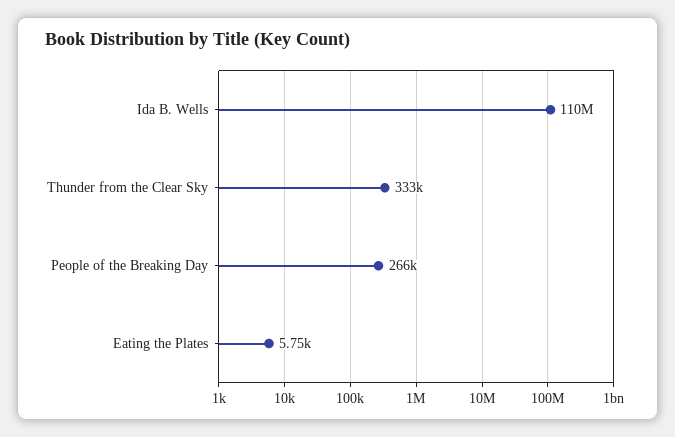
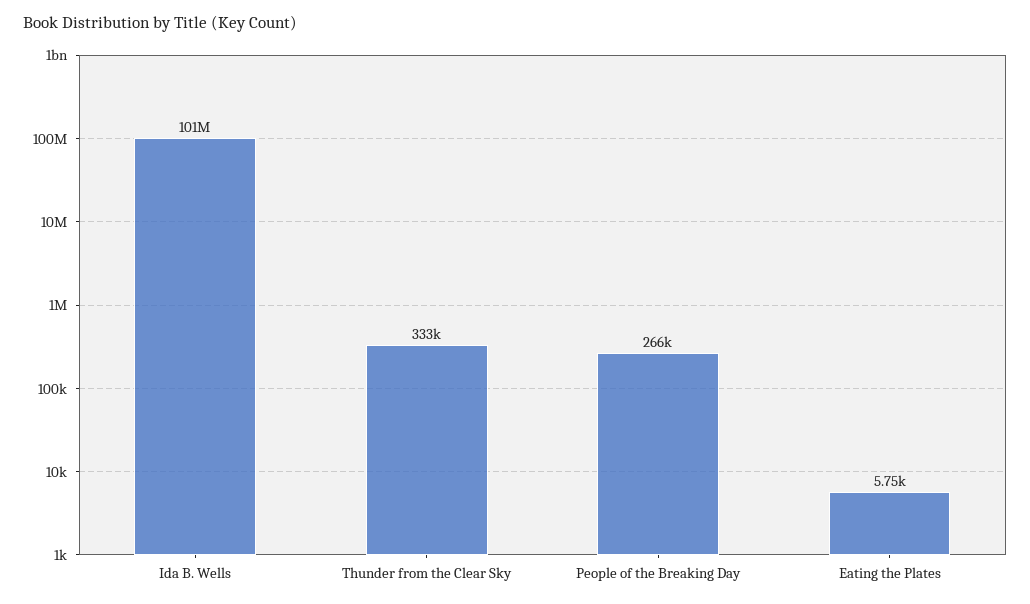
Ida B. Wells: 110000000 -> 101000000

